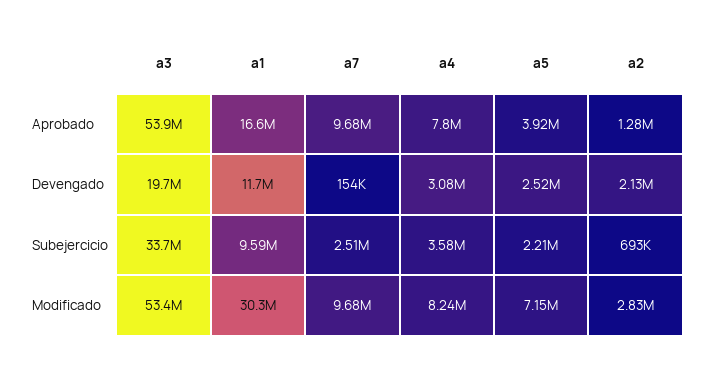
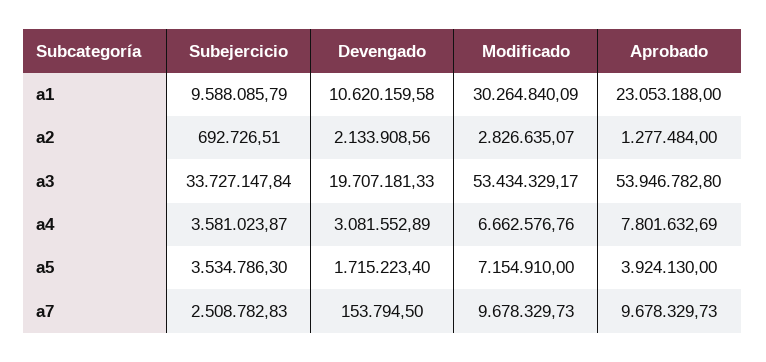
a1, Aprobado: 16600000 -> 23053188
a1, Devengado: 11700000 -> 10620159.58
a5, Devengado: 2520000 -> 1715223.4
a5, Subejercicio: 2210000 -> 3534786.3
a4, Modificado: 8240000 -> 6662576.76

